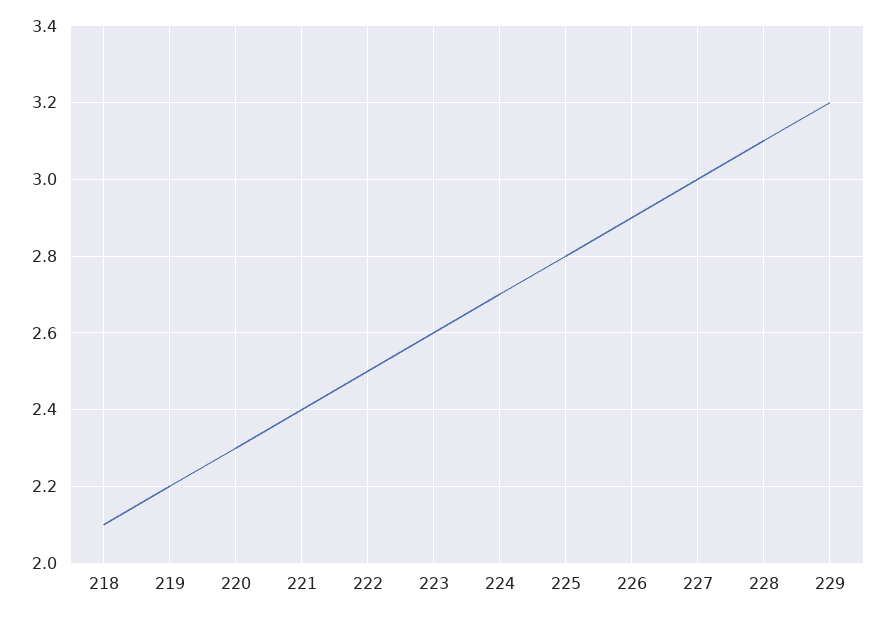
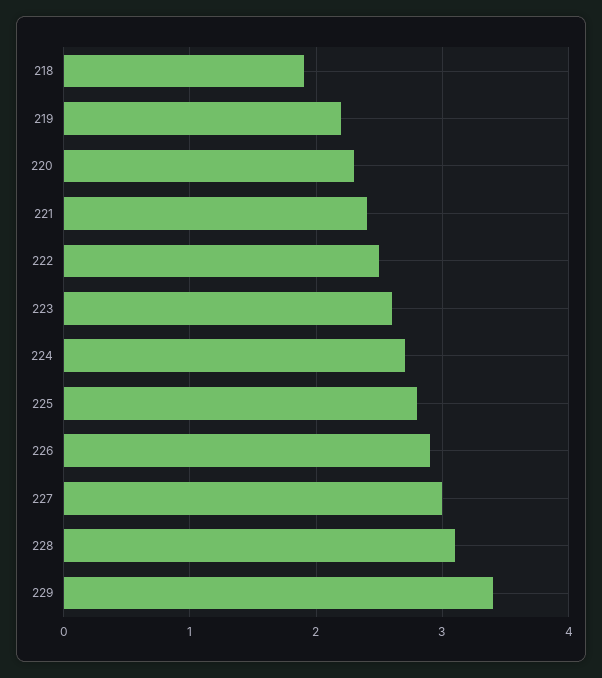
218: 2.1 -> 1.9
229: 3.2 -> 3.4

